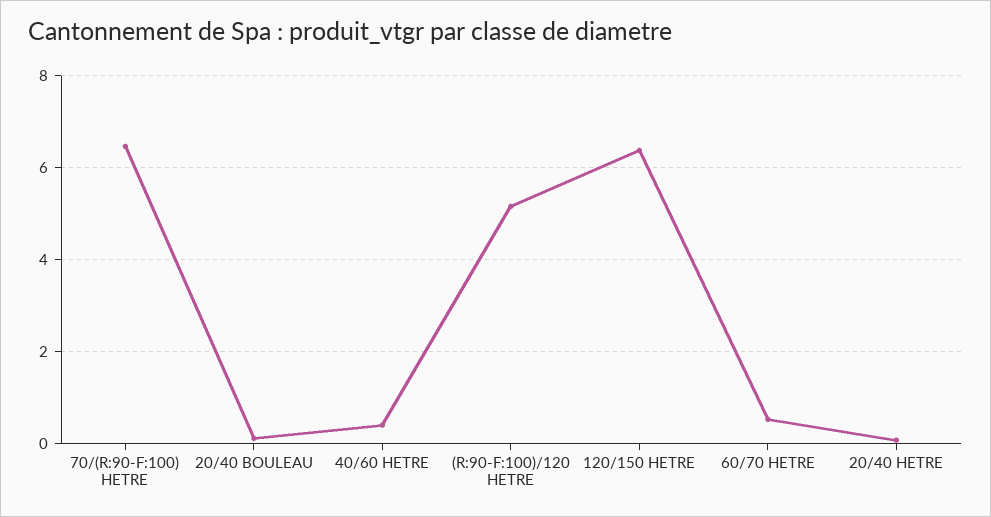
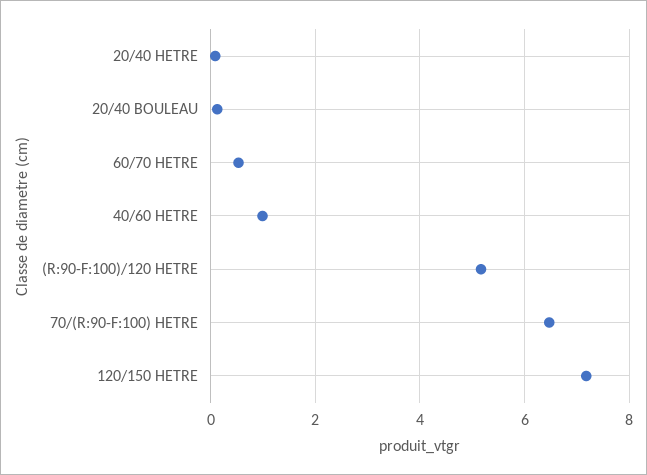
40/60 HETRE: 0.4 -> 1
120/150 HETRE: 6.4 -> 7.2

